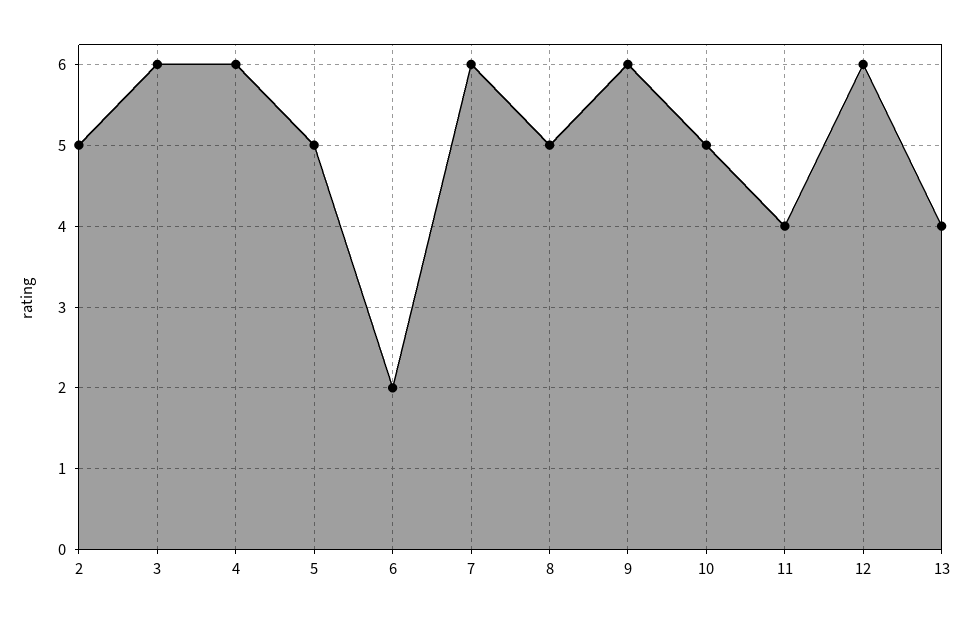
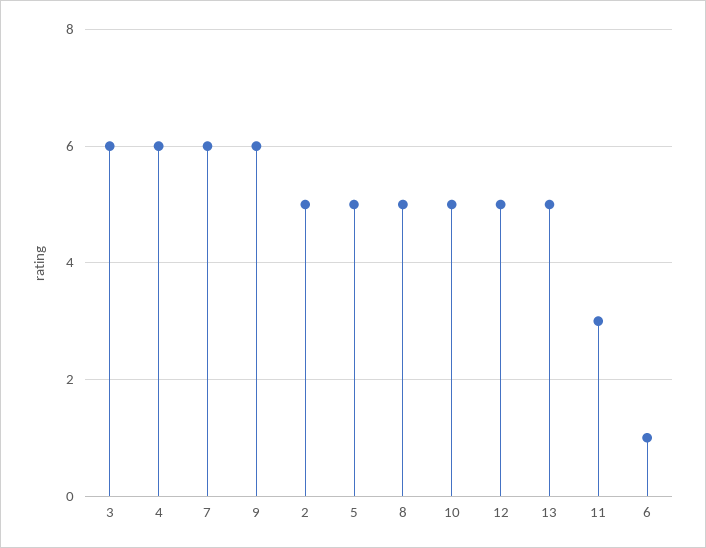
6: 2 -> 1
11: 4 -> 3
12: 6 -> 5
13: 4 -> 5

